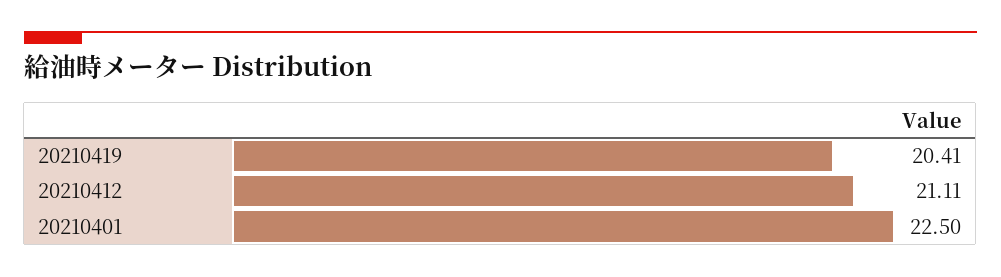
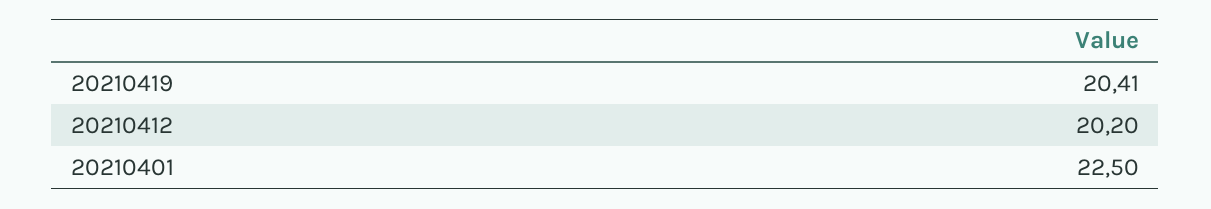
20210412: 21.11 -> 20.2

